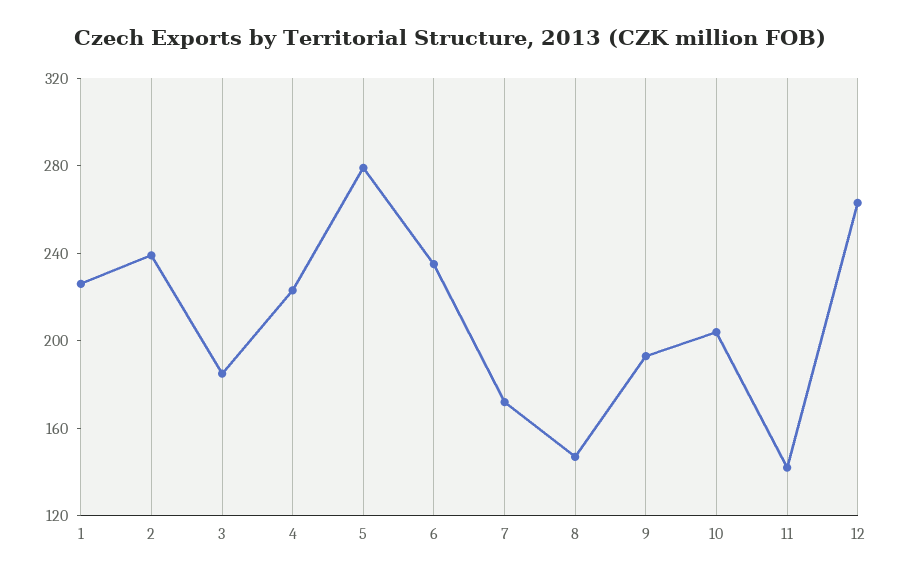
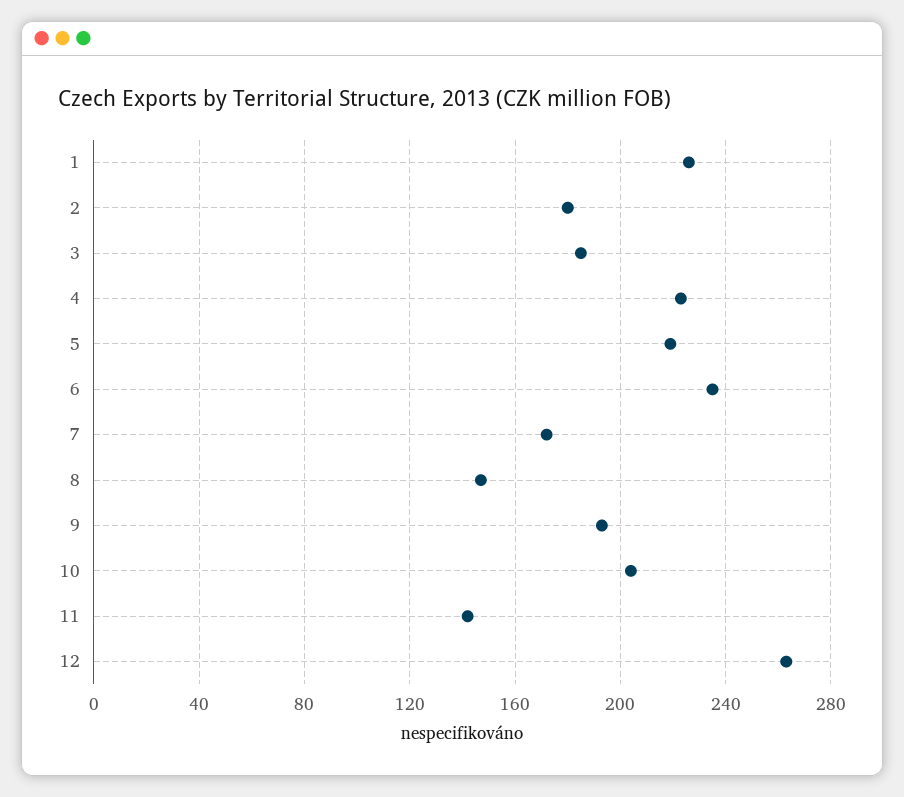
2: 240 -> 180
5: 280 -> 220

